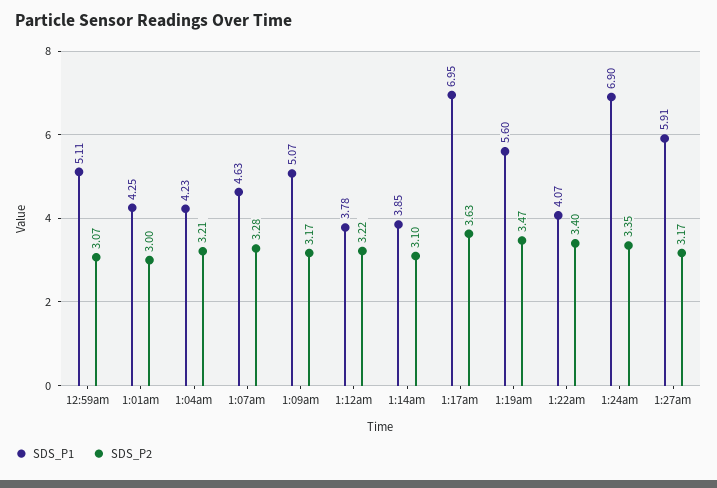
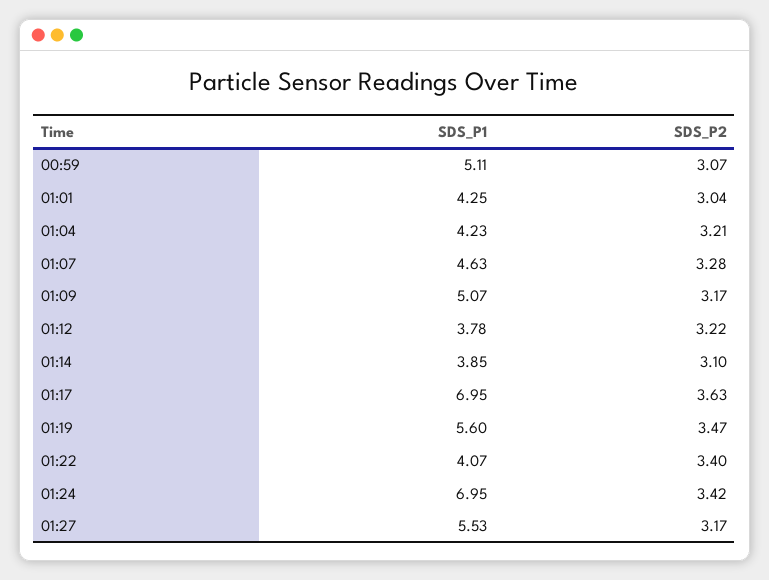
SDS_P2, 1:01am: 3 -> 3.04
SDS_P1, 1:24am: 6.9 -> 6.95
SDS_P2, 1:24am: 3.35 -> 3.42
SDS_P1, 1:27am: 5.91 -> 5.53

